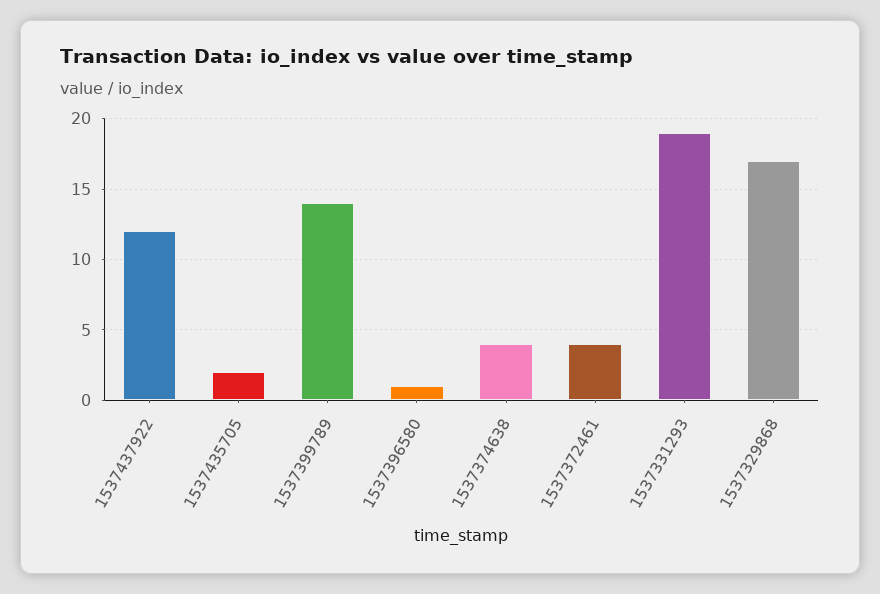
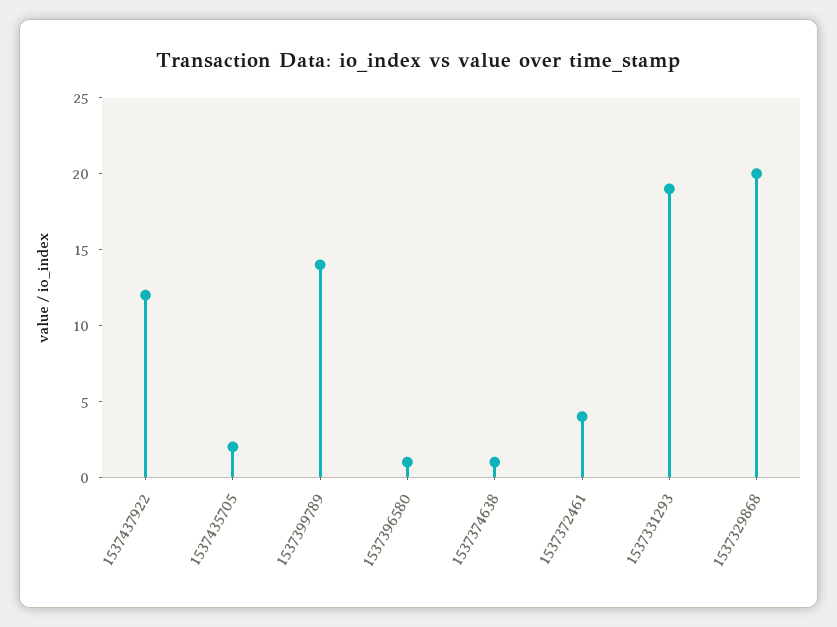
1537374638: 4 -> 1
1537329868: 17 -> 20

